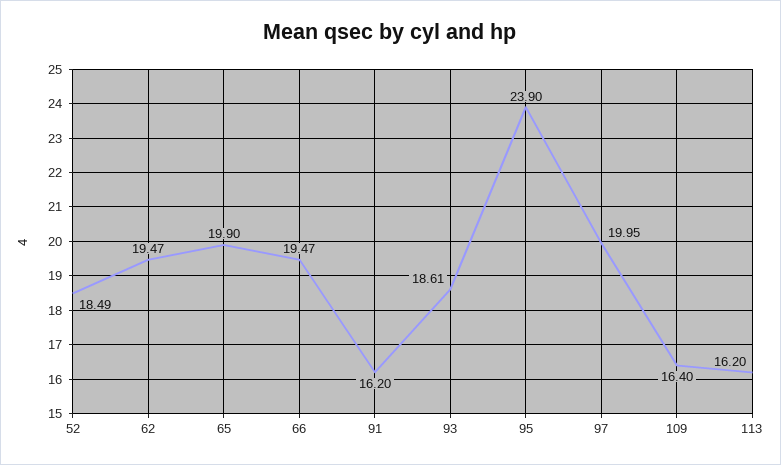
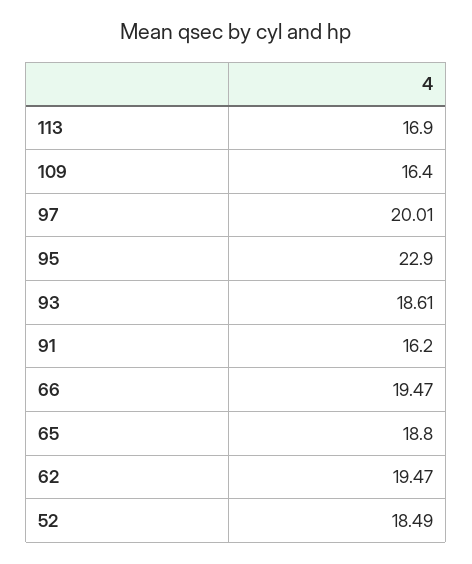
65: 19.9 -> 18.8
95: 23.9 -> 22.9
97: 19.95 -> 20.01
113: 16.2 -> 16.9

